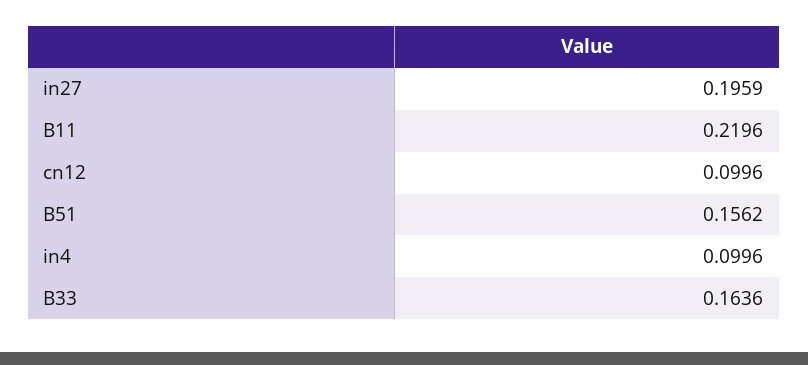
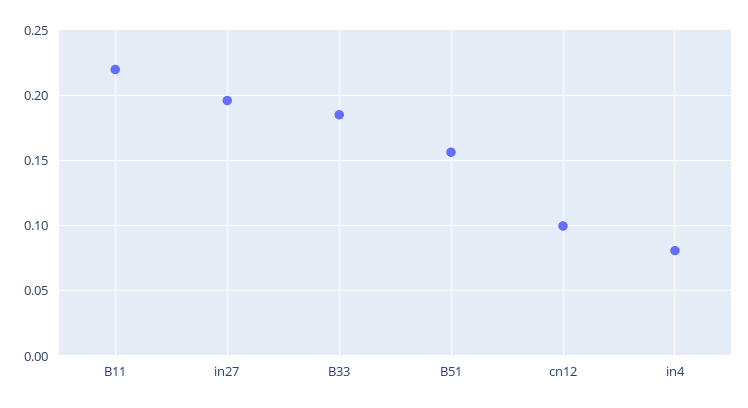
in4: 0.0996 -> 0.08
B33: 0.1636 -> 0.185

